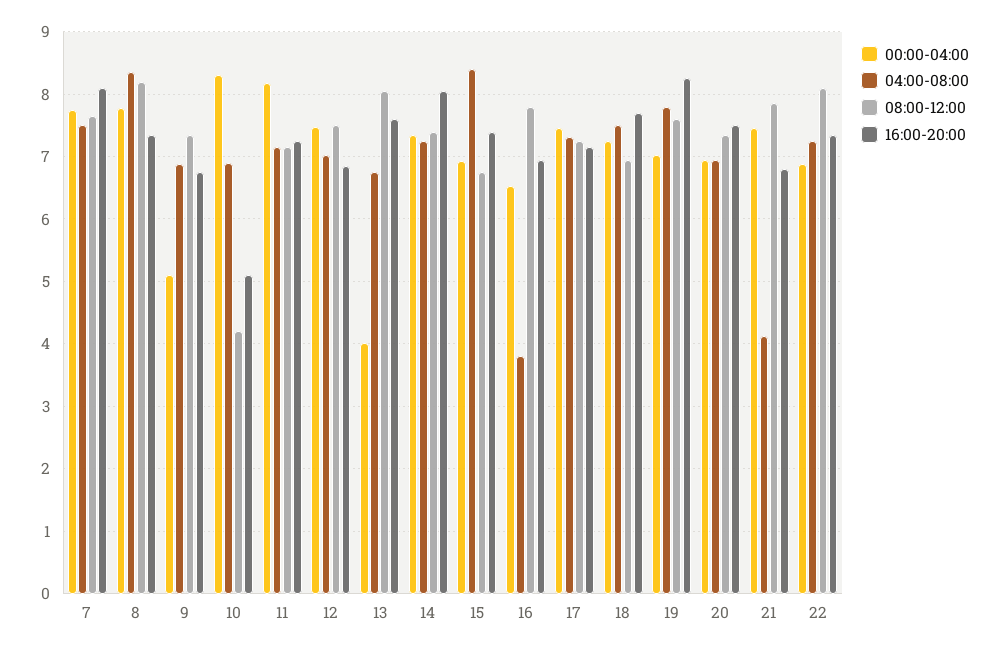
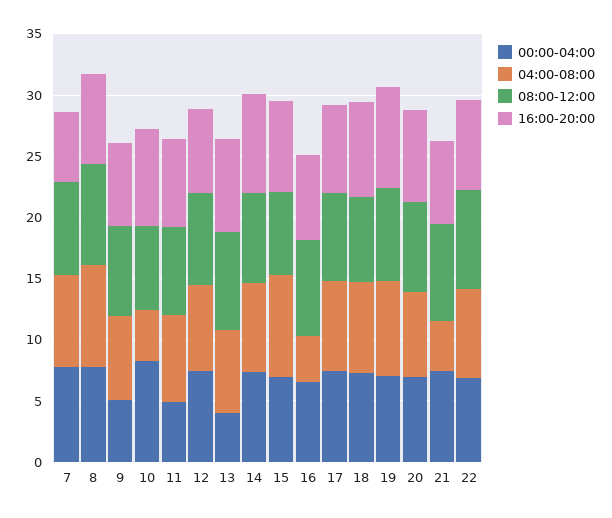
16:00-20:00, 7: 8.1 -> 6
04:00-08:00, 10: 6.9 -> 4
08:00-12:00, 10: 4.2 -> 7
16:00-20:00, 10: 5.1 -> 8
00:00-04:00, 11: 8.2 -> 5

